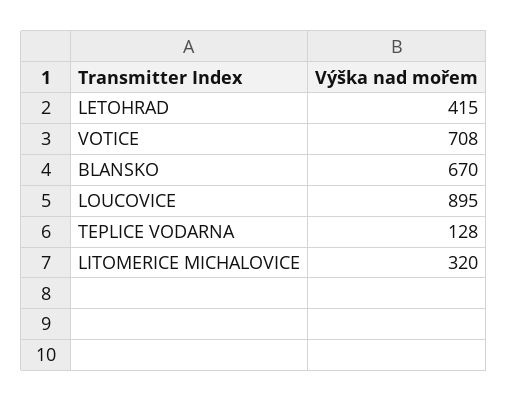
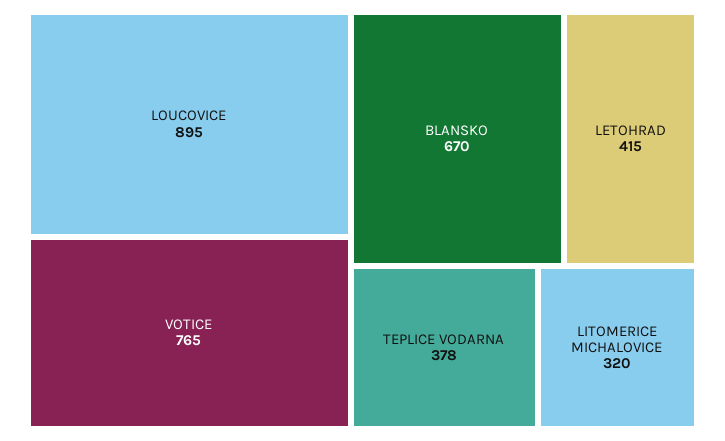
VOTICE: 708 -> 765
TEPLICE VODARNA: 128 -> 378

